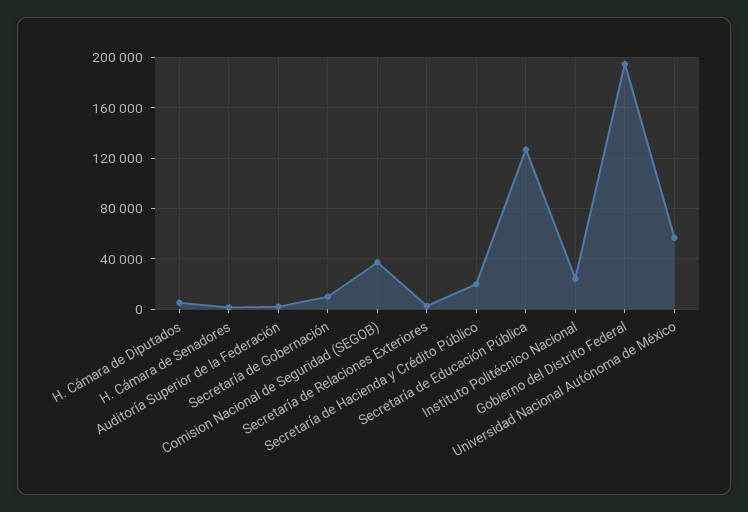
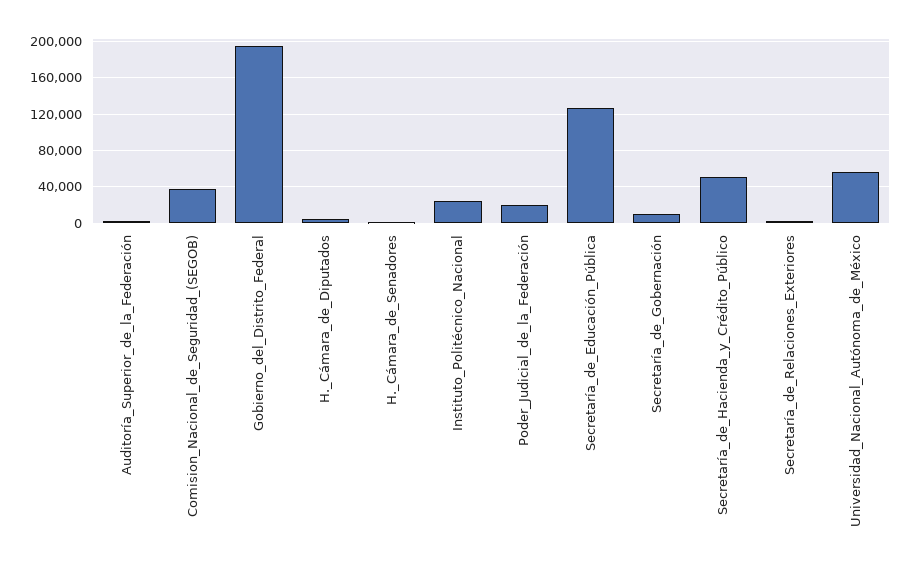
Secretaría de Hacienda y Crédito Público: 20000 -> 50000
Poder_Judicial_de_la_Federación: none -> 20000

